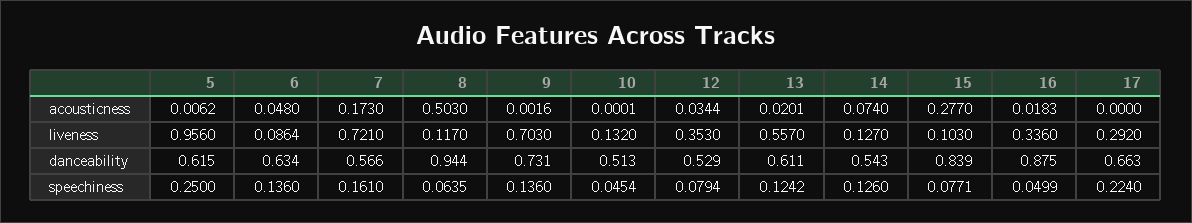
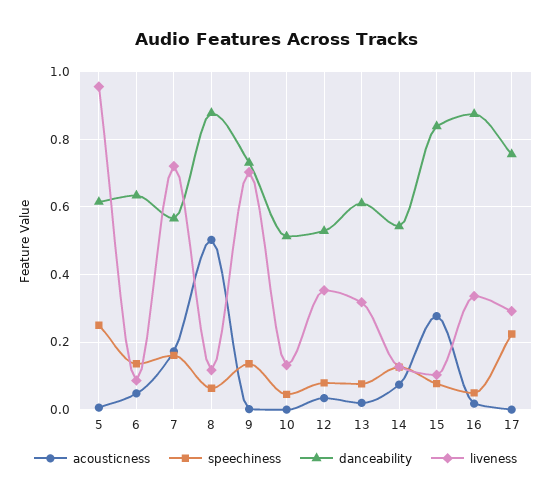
liveness, 13: 0.557 -> 0.32
danceability, 8: 0.944 -> 0.88
danceability, 17: 0.663 -> 0.76
speechiness, 13: 0.1242 -> 0.08

